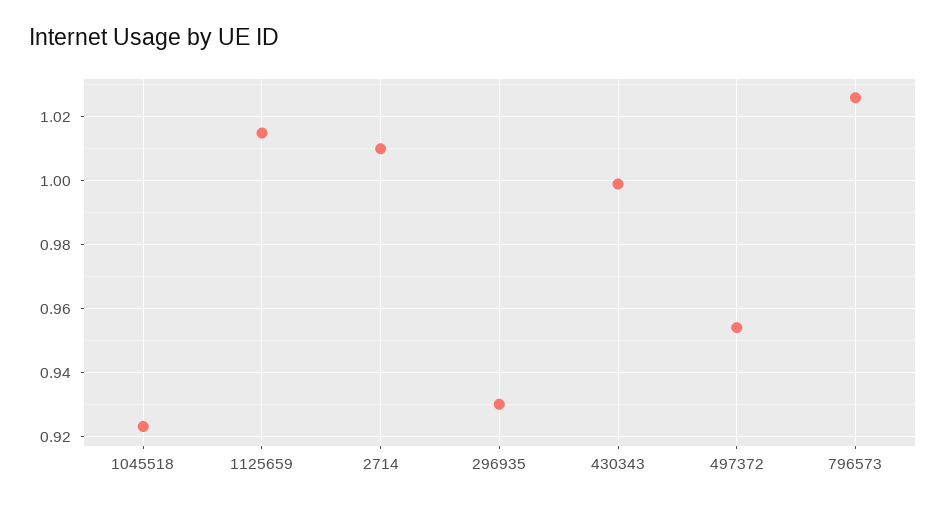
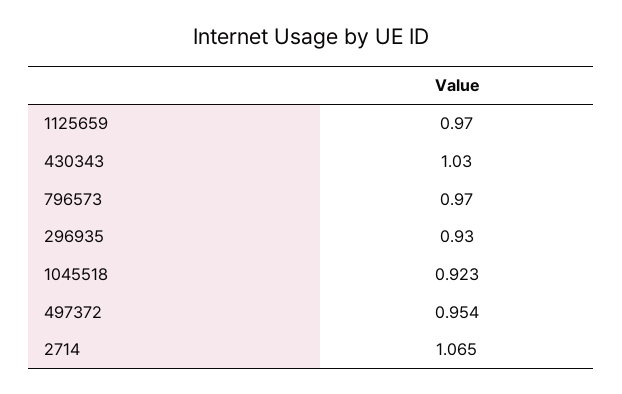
1125659: 1.015 -> 0.97
2714: 1.01 -> 1.065
430343: 1 -> 1.03
796573: 1.025 -> 0.97

